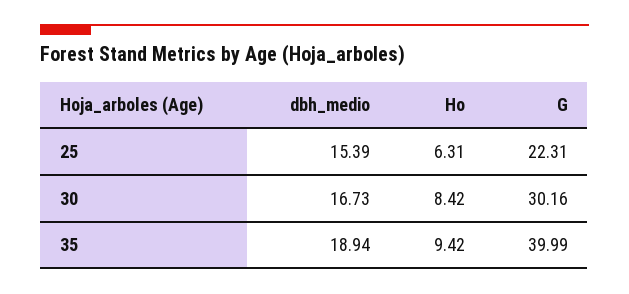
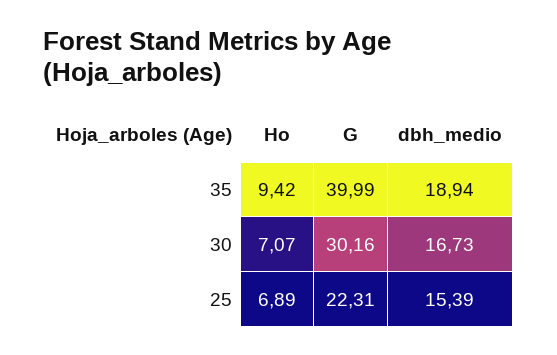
Ho, 25: 6.31 -> 6.89
Ho, 30: 8.42 -> 7.07

